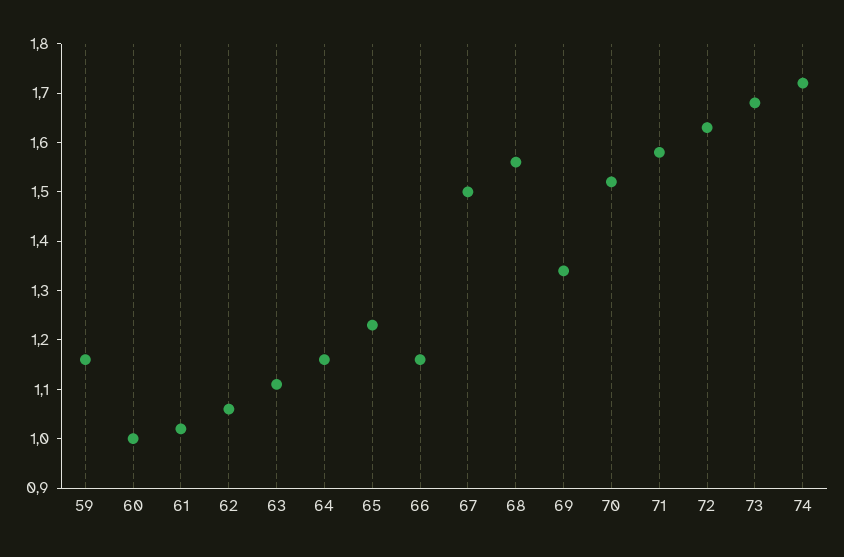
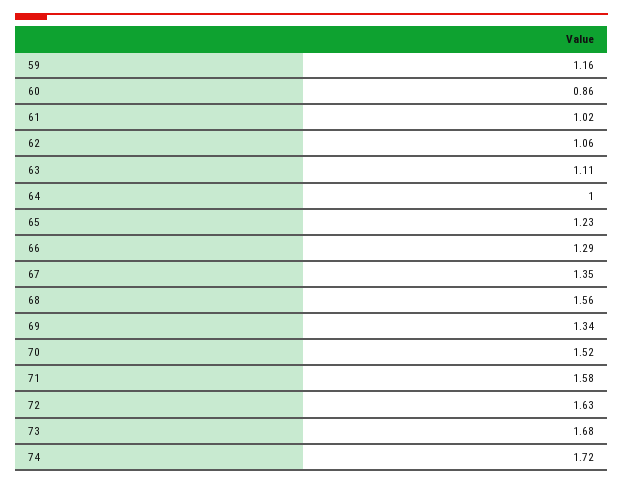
60: 1 -> 0.86
64: 1.15 -> 1
66: 1.15 -> 1.29
67: 1.5 -> 1.35

